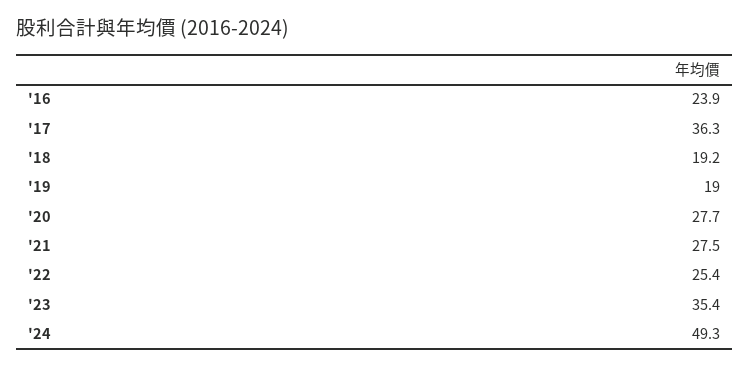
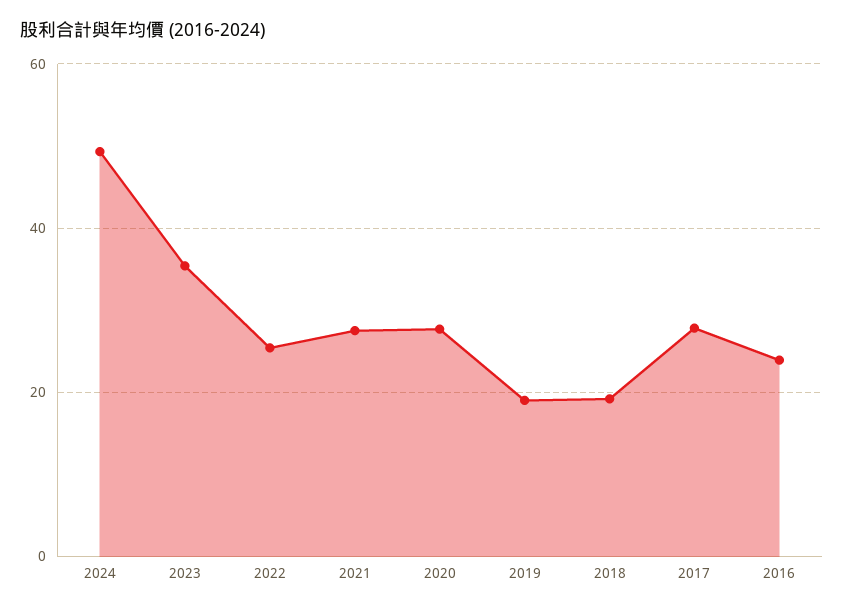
'17: 36.3 -> 28

